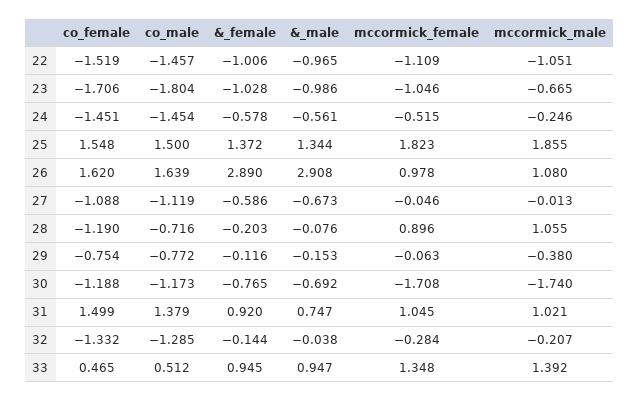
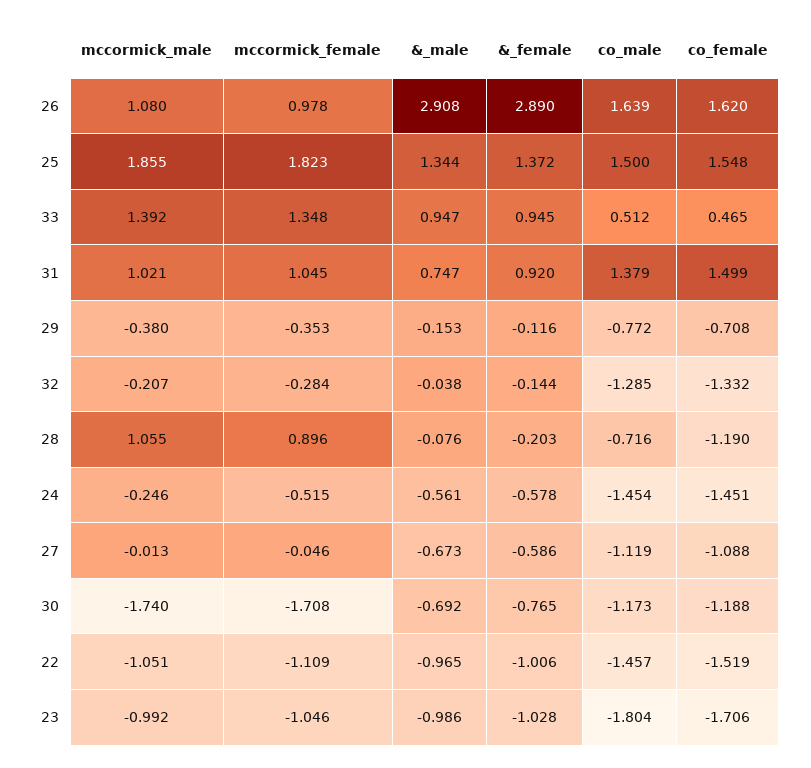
mccormick_male, 23: -0.665 -> -0.992
co_female, 29: -0.754 -> -0.708
mccormick_female, 29: -0.063 -> -0.353

